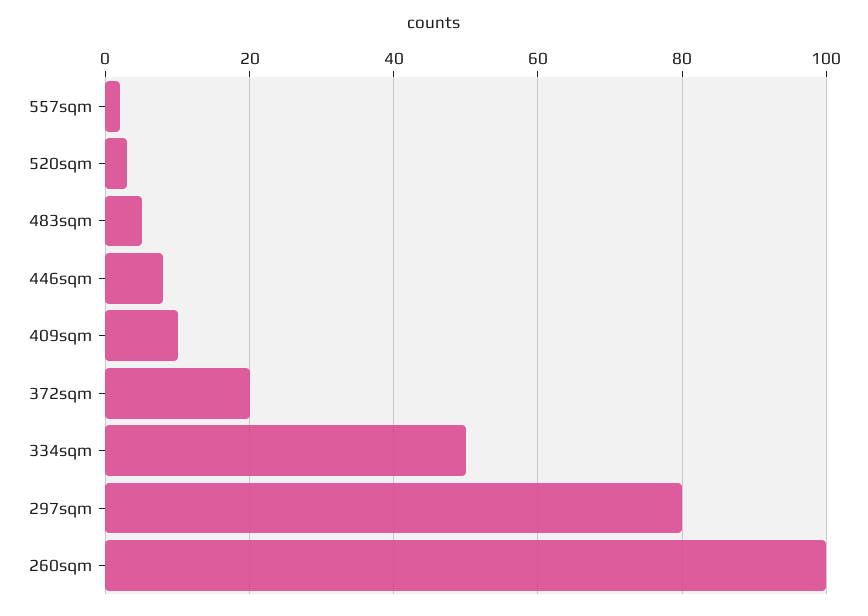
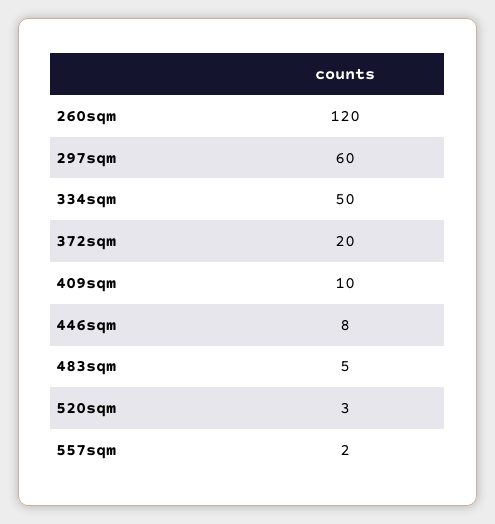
297sqm: 80 -> 60
260sqm: 100 -> 120

